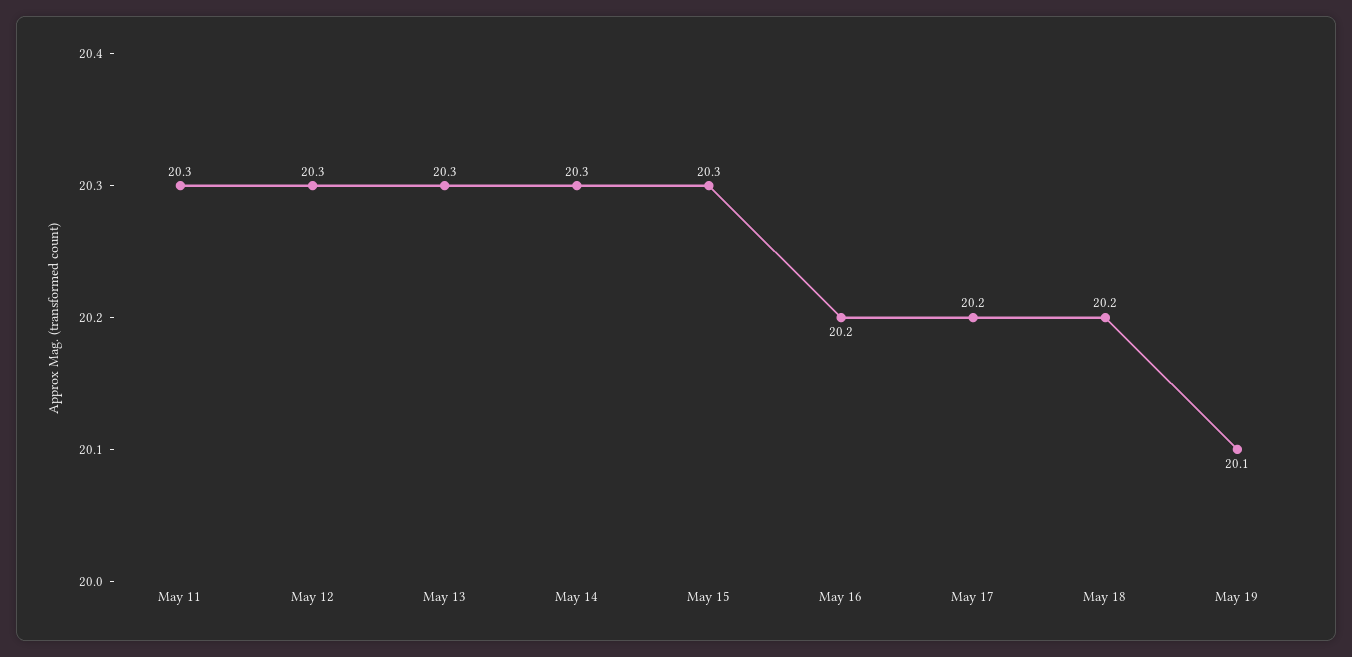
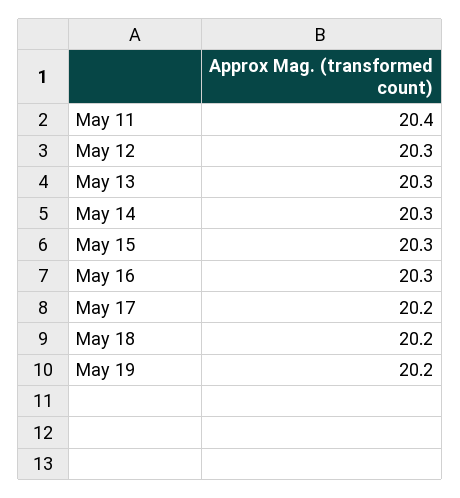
May 11: 20.3 -> 20.4
May 16: 20.2 -> 20.3
May 19: 20.1 -> 20.2

